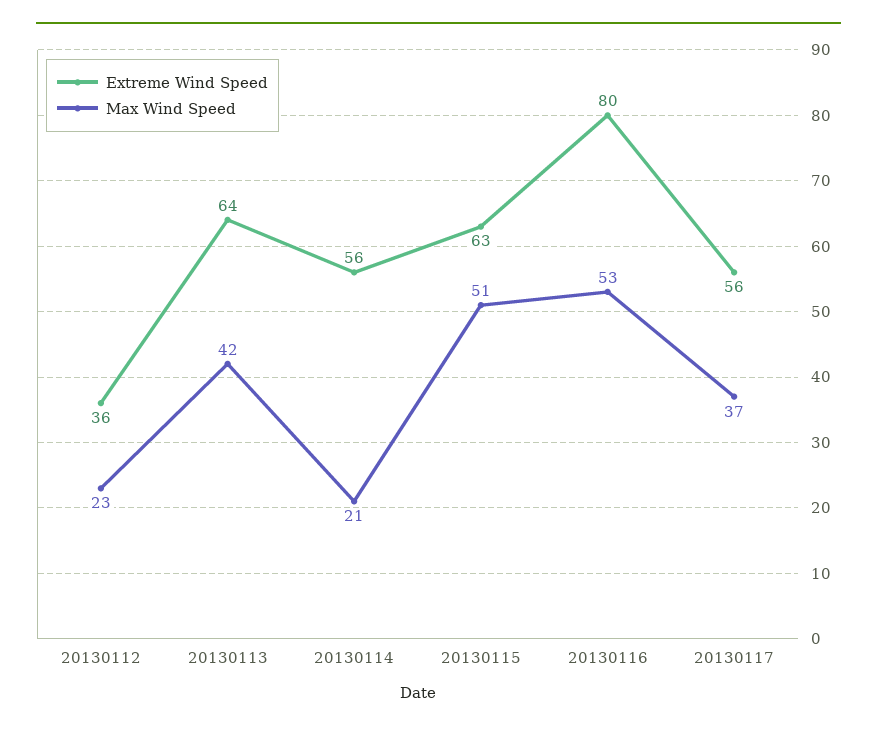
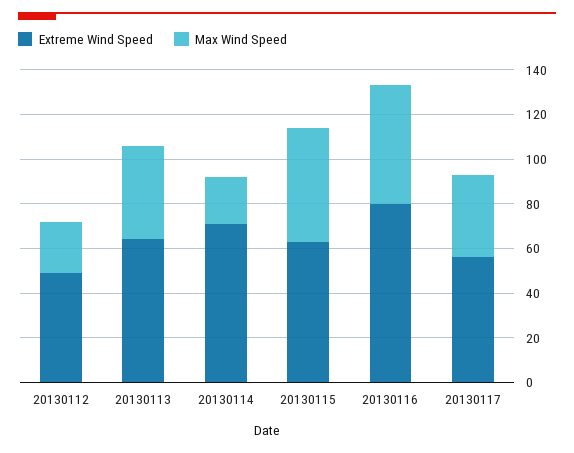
Extreme Wind Speed, 20130112: 36 -> 50
Extreme Wind Speed, 20130114: 56 -> 70

